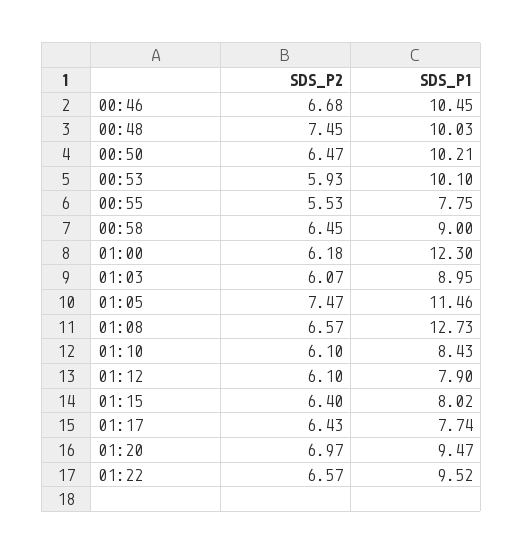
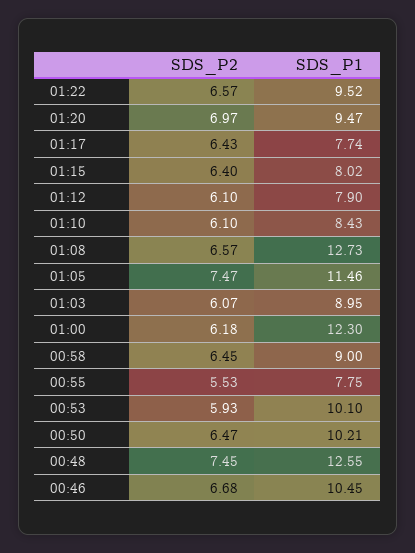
SDS_P1, 00:48: 10.03 -> 12.55

